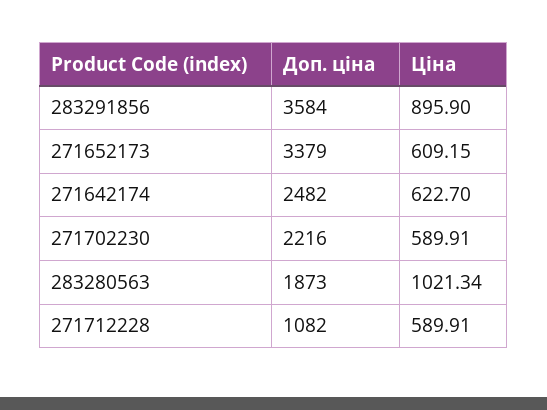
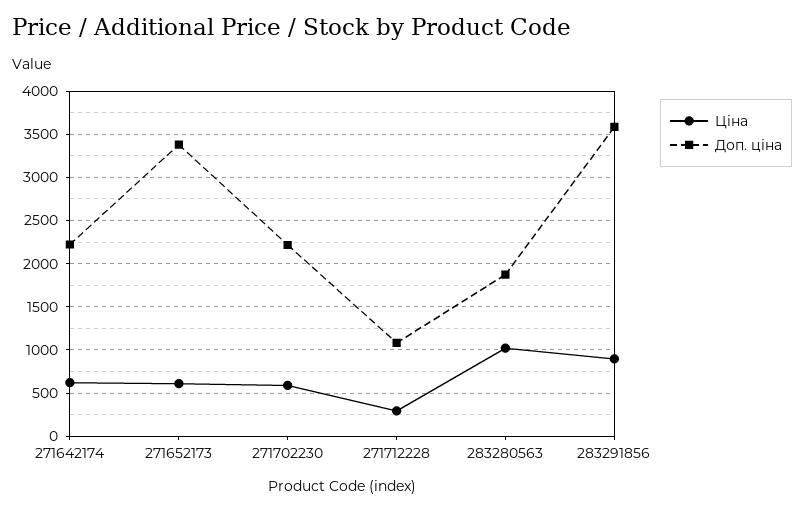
Доп. ціна, 271642174: 2482 -> 2200
Ціна, 271712228: 589.91 -> 300

